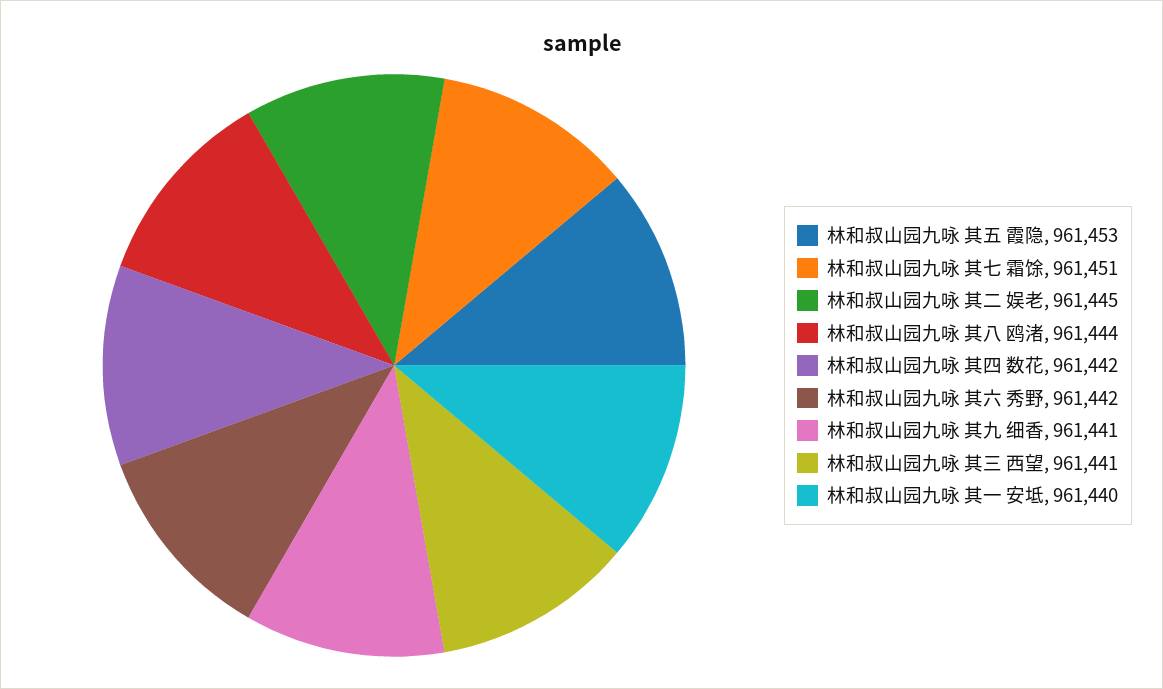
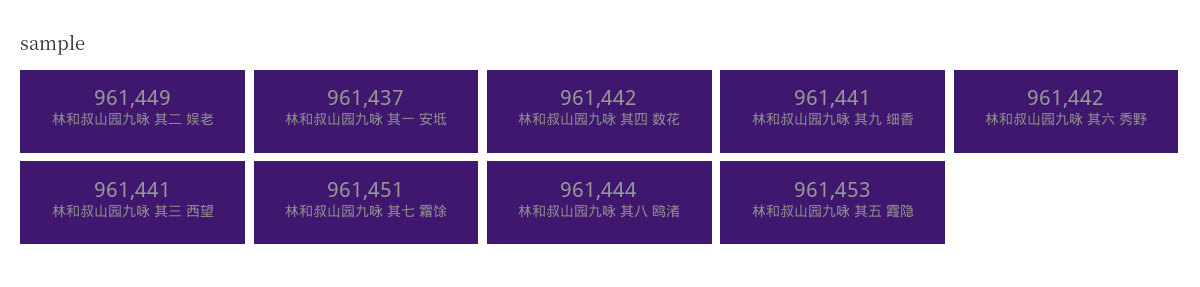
林和叔山园九咏 其二 娱老: 961445 -> 961449
林和叔山园九咏 其一 安坻: 961440 -> 961437

